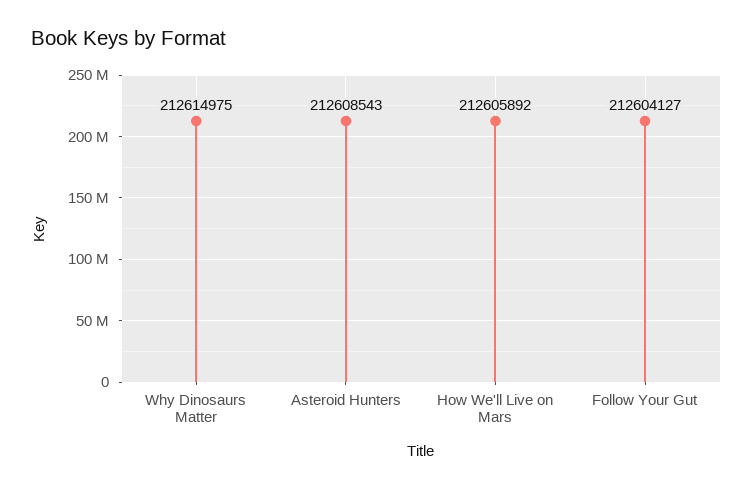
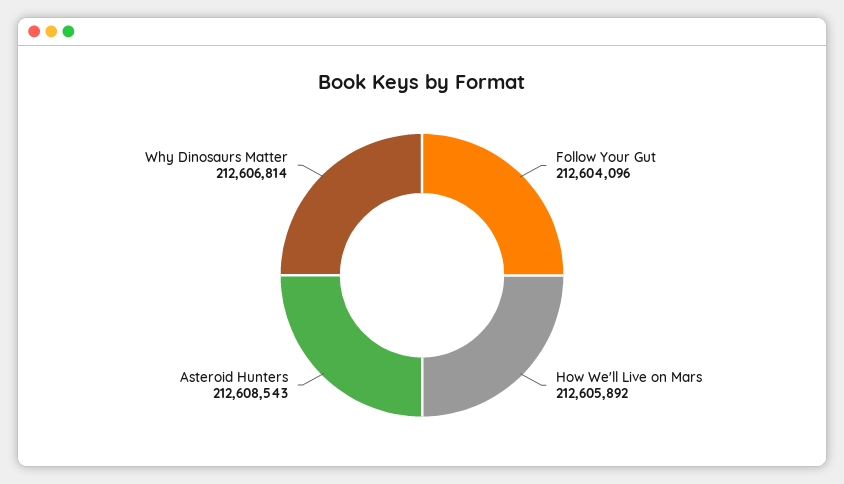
Why Dinosaurs Matter: 212614975 -> 212606814
Follow Your Gut: 212604127 -> 212604096

